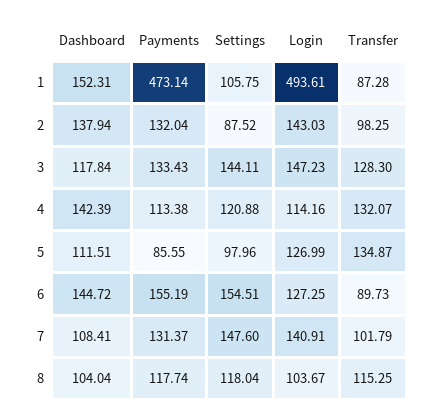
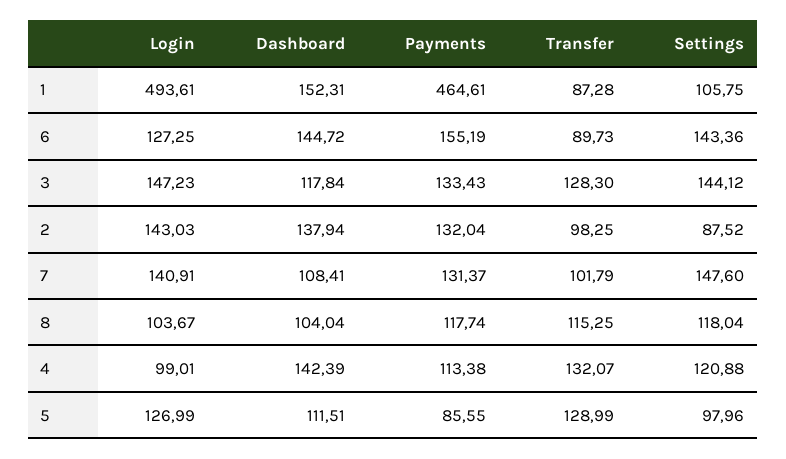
Payments, 1: 473.14 -> 464.61
Settings, 3: 144.11 -> 144.12
Login, 4: 114.16 -> 99.01
Transfer, 5: 134.87 -> 128.99
Settings, 6: 154.51 -> 143.36

